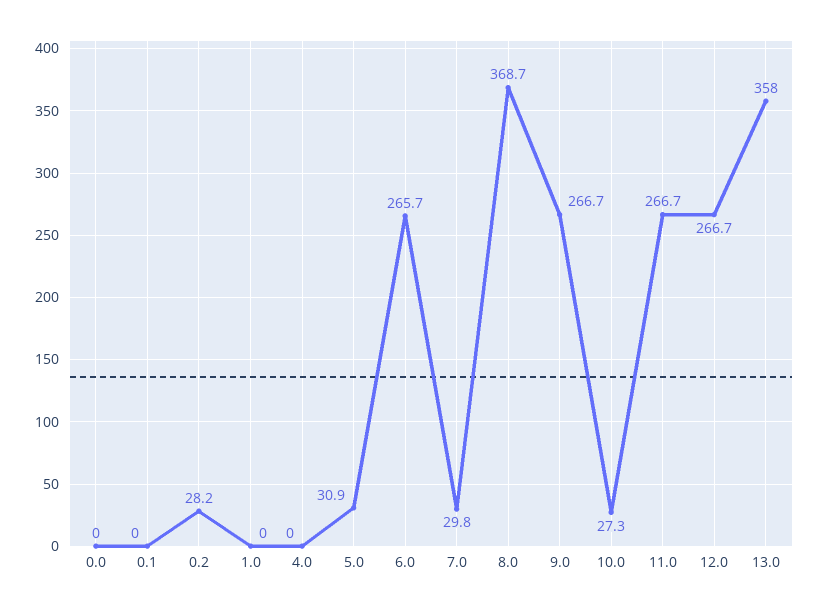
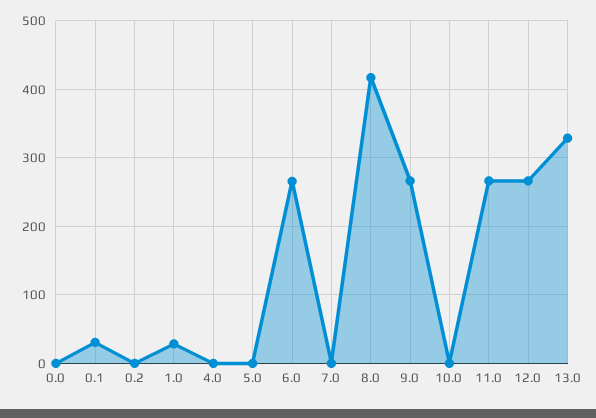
0.1: 0 -> 30
0.2: 28.2 -> 0
1.0: 0 -> 30
5.0: 30.9 -> 0
7.0: 29.8 -> 0
8.0: 368.7 -> 420
10.0: 27.3 -> 0
13.0: 358 -> 330

